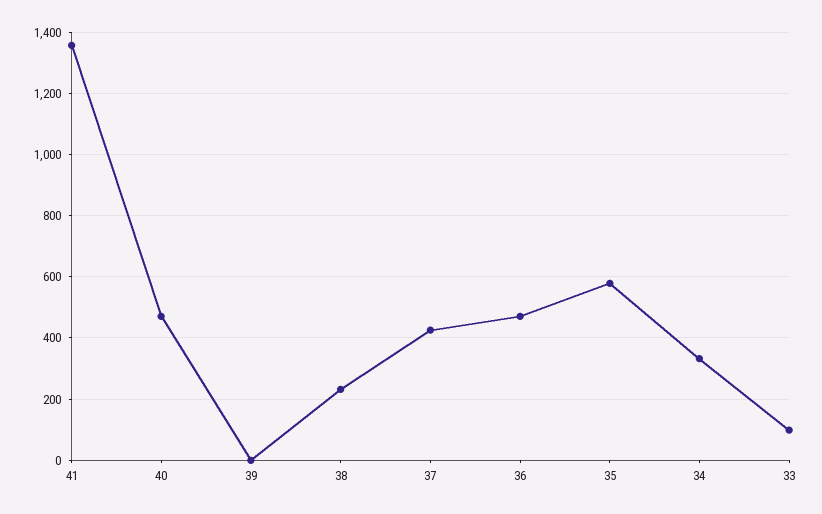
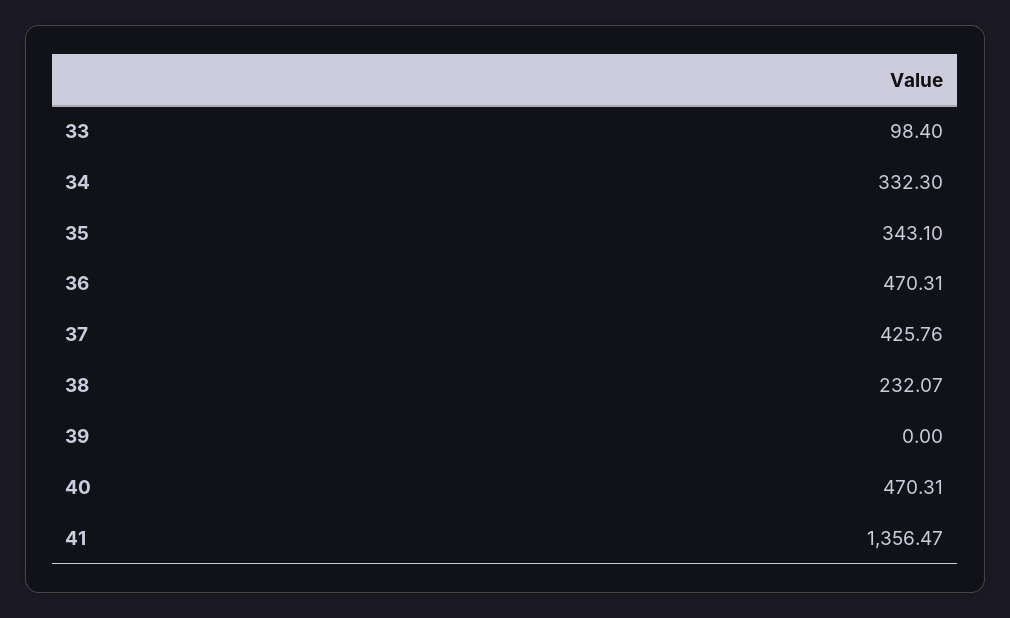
35: 580 -> 343.1

